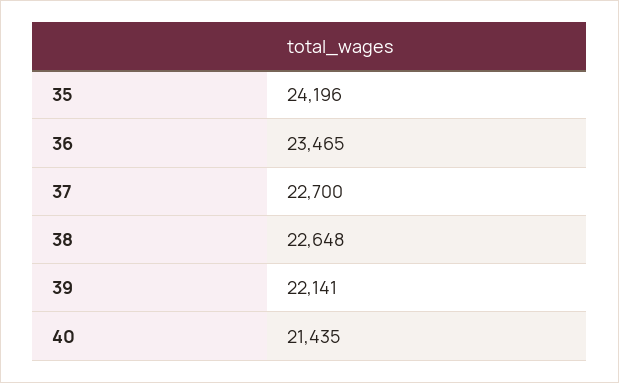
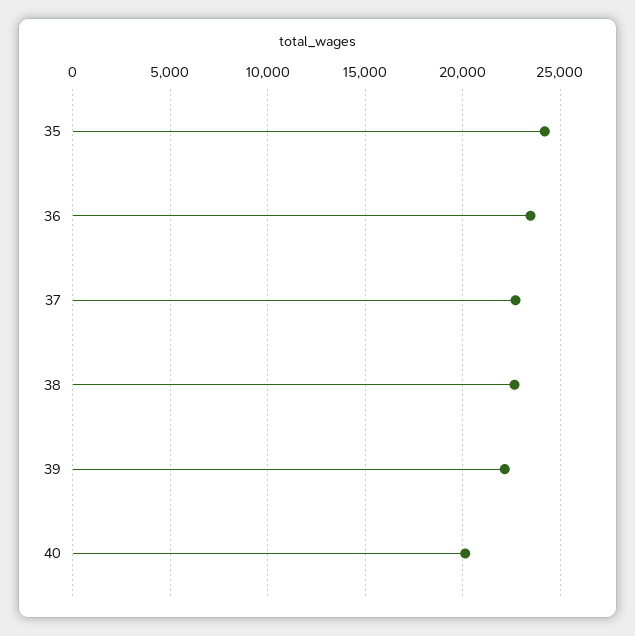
40: 21435 -> 20000

